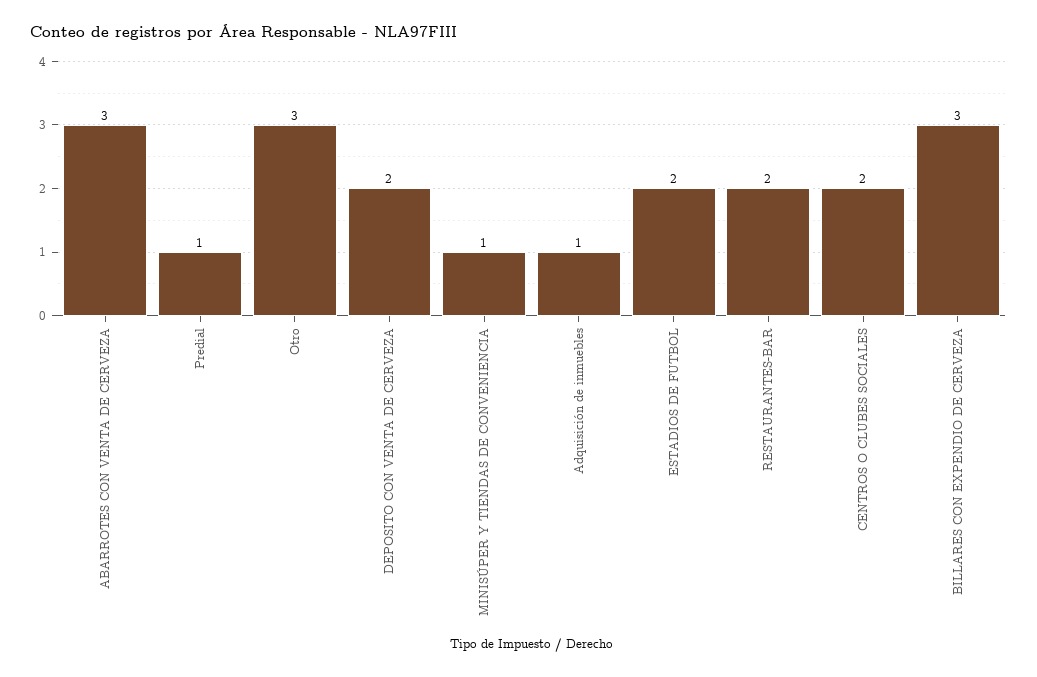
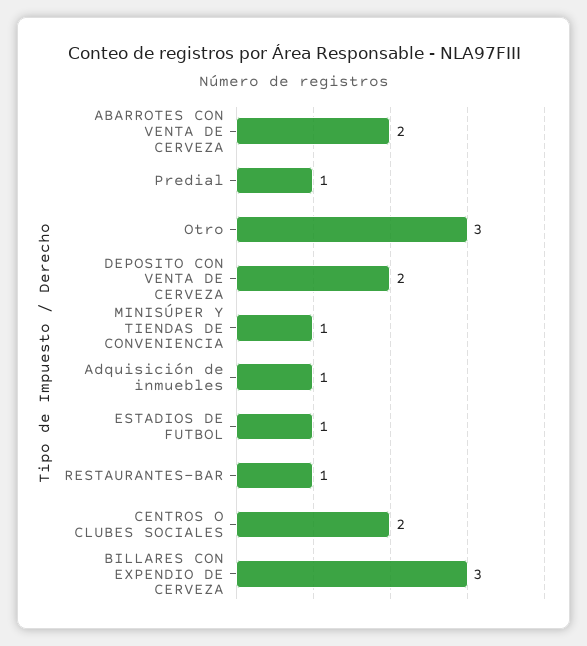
ABARROTES CON VENTA DE CERVEZA: 3 -> 2
ESTADIOS DE FUTBOL: 2 -> 1
RESTAURANTES-BAR: 2 -> 1

